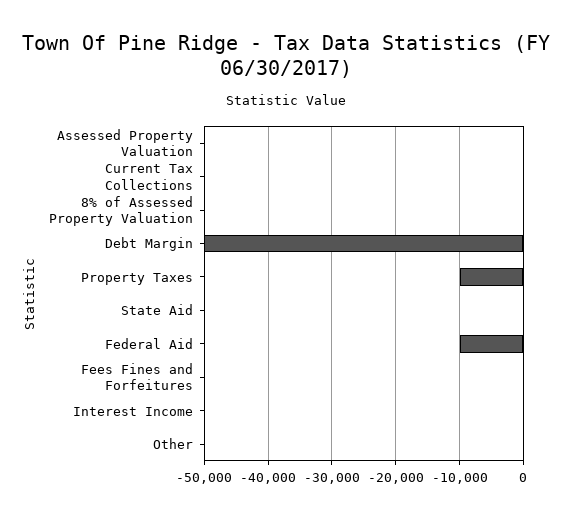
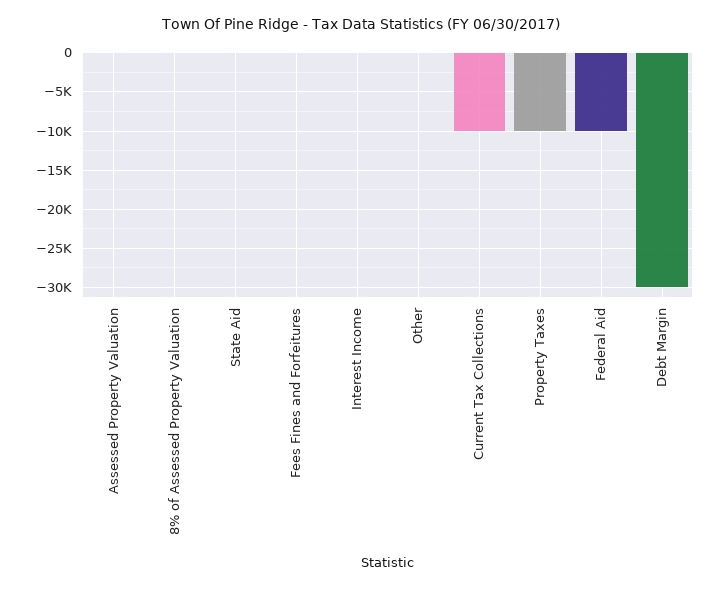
Current Tax Collections: 0 -> -10000
Debt Margin: -50000 -> -30000

